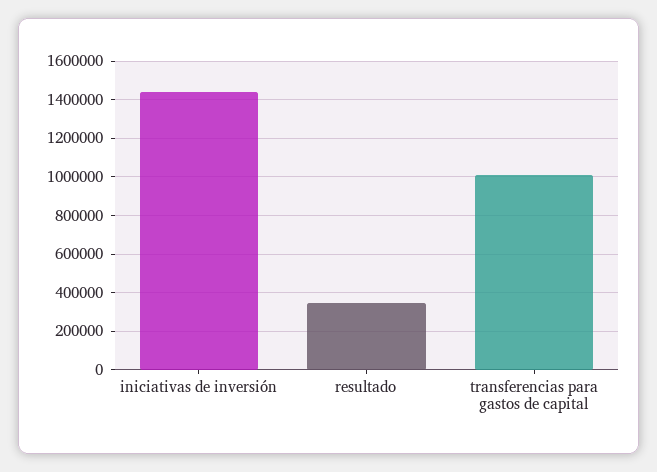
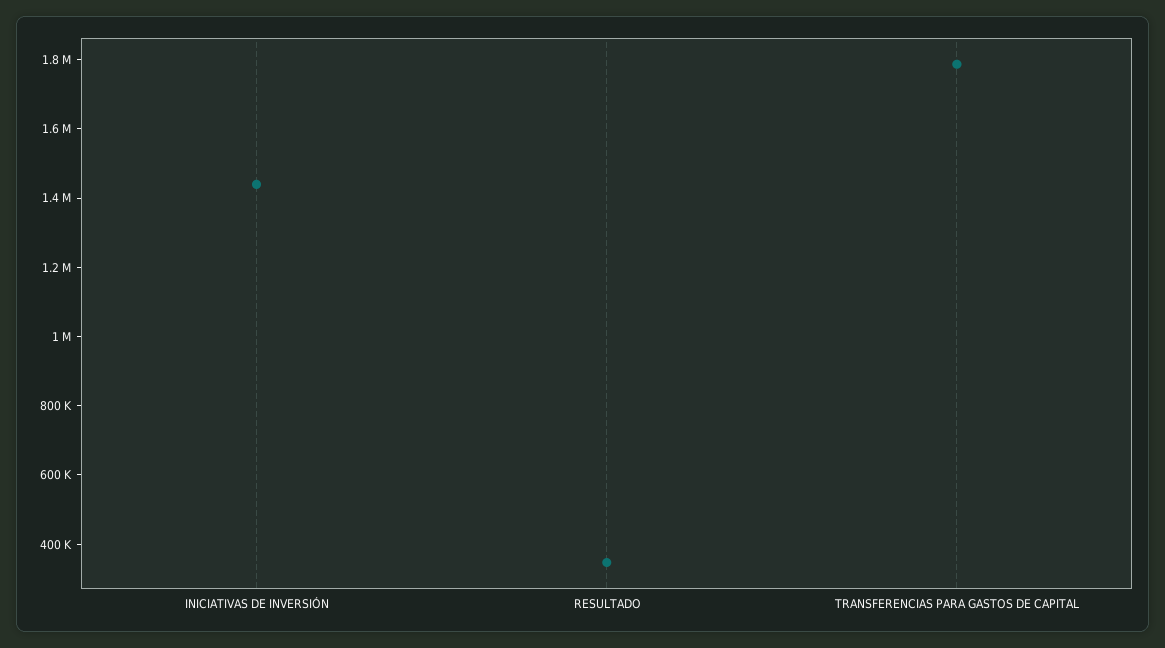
transferencias para gastos de capital: 1000000 -> 1800000

